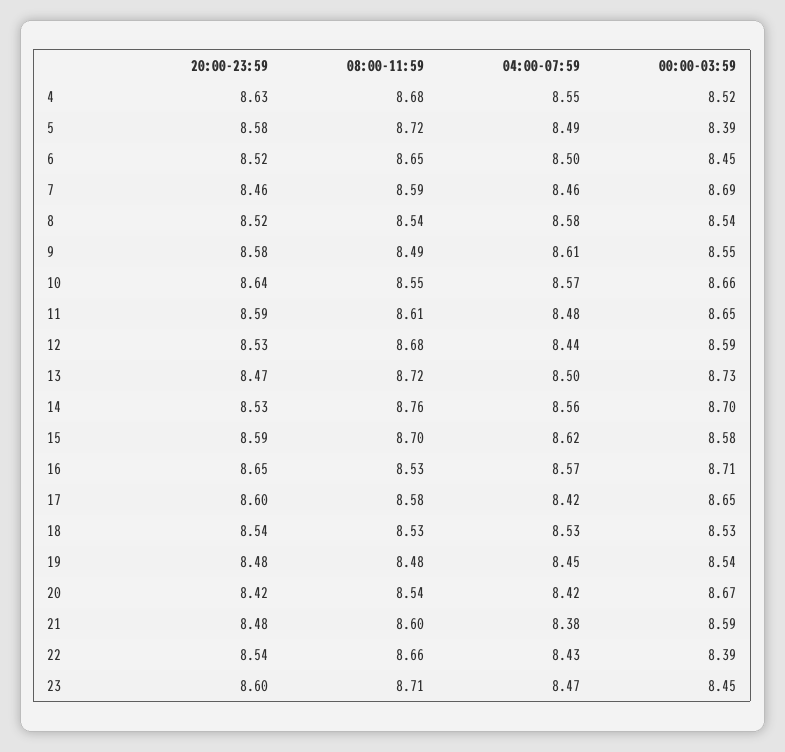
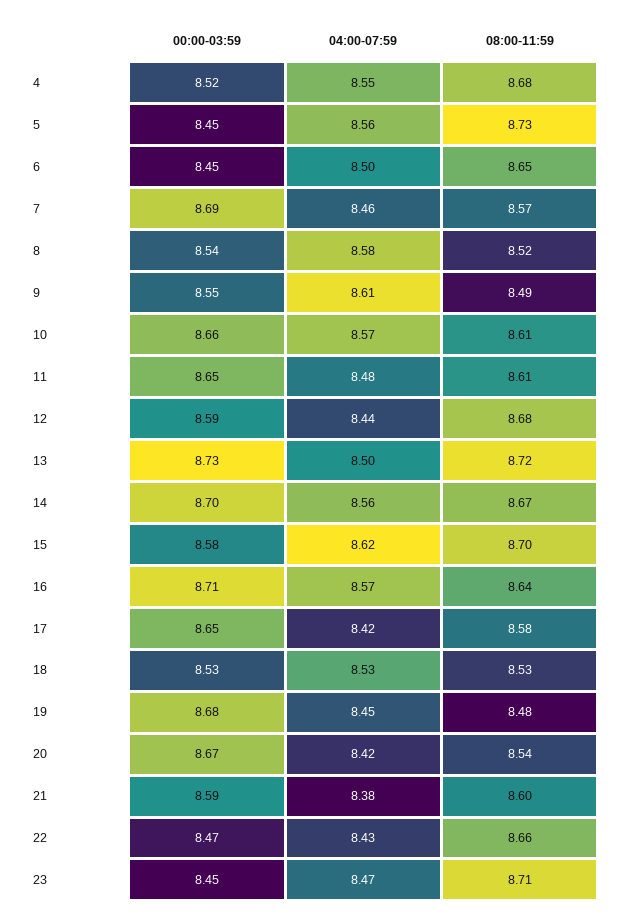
20:00-23:59, 4: 8.63 -> none
20:00-23:59, 5: 8.58 -> none
08:00-11:59, 5: 8.72 -> 8.73
04:00-07:59, 5: 8.49 -> 8.56
00:00-03:59, 5: 8.39 -> 8.45
20:00-23:59, 6: 8.52 -> none
20:00-23:59, 7: 8.46 -> none
08:00-11:59, 7: 8.59 -> 8.57
20:00-23:59, 8: 8.52 -> none
08:00-11:59, 8: 8.54 -> 8.52
20:00-23:59, 9: 8.58 -> none
20:00-23:59, 10: 8.64 -> none
08:00-11:59, 10: 8.55 -> 8.61
20:00-23:59, 11: 8.59 -> none
20:00-23:59, 12: 8.53 -> none
20:00-23:59, 13: 8.47 -> none
20:00-23:59, 14: 8.53 -> none
08:00-11:59, 14: 8.76 -> 8.67
20:00-23:59, 15: 8.59 -> none
20:00-23:59, 16: 8.65 -> none
08:00-11:59, 16: 8.53 -> 8.64
20:00-23:59, 17: 8.6 -> none
20:00-23:59, 18: 8.54 -> none
20:00-23:59, 19: 8.48 -> none
00:00-03:59, 19: 8.54 -> 8.68
20:00-23:59, 20: 8.42 -> none
20:00-23:59, 21: 8.48 -> none
20:00-23:59, 22: 8.54 -> none
00:00-03:59, 22: 8.39 -> 8.47
20:00-23:59, 23: 8.6 -> none

